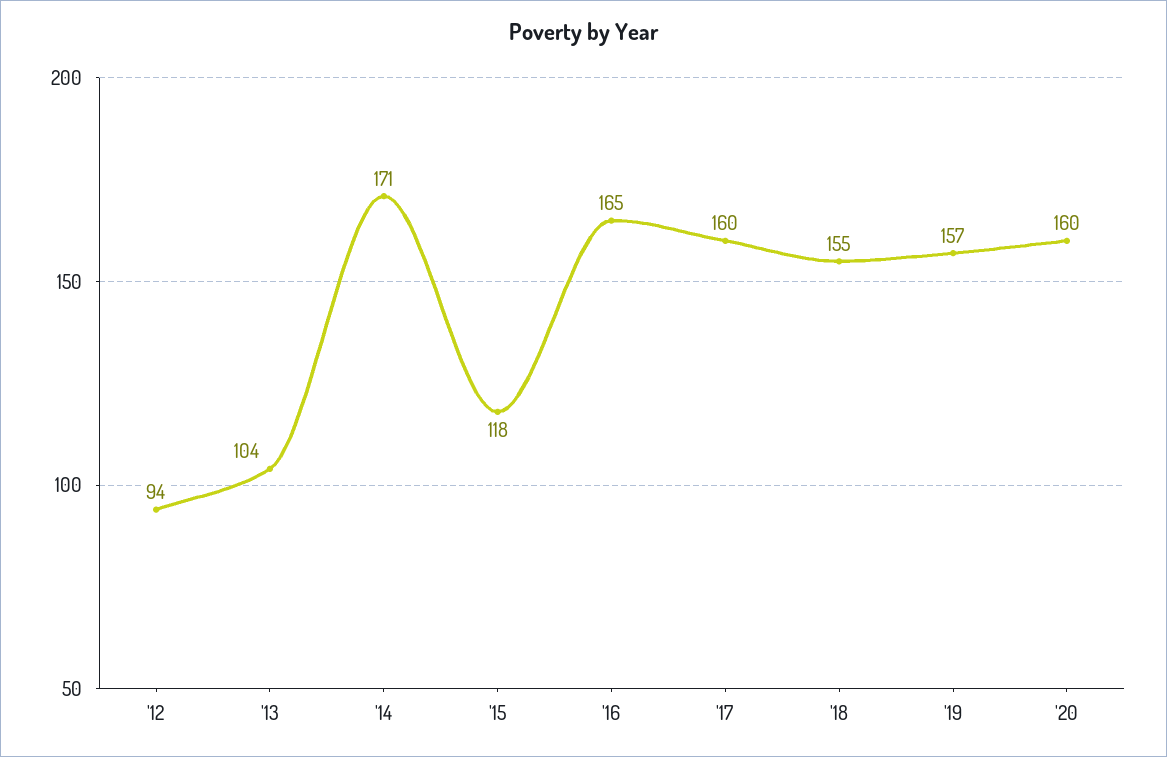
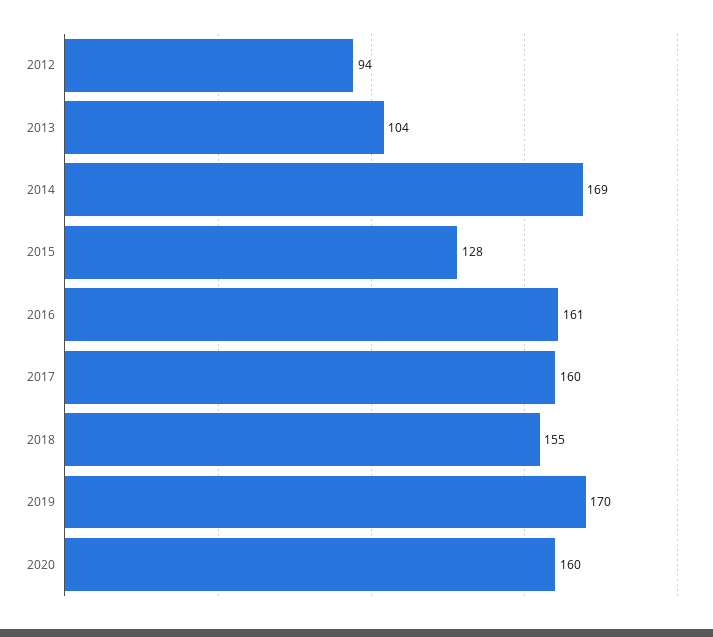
'14: 171 -> 169
'15: 118 -> 128
'16: 165 -> 161
'19: 157 -> 170

